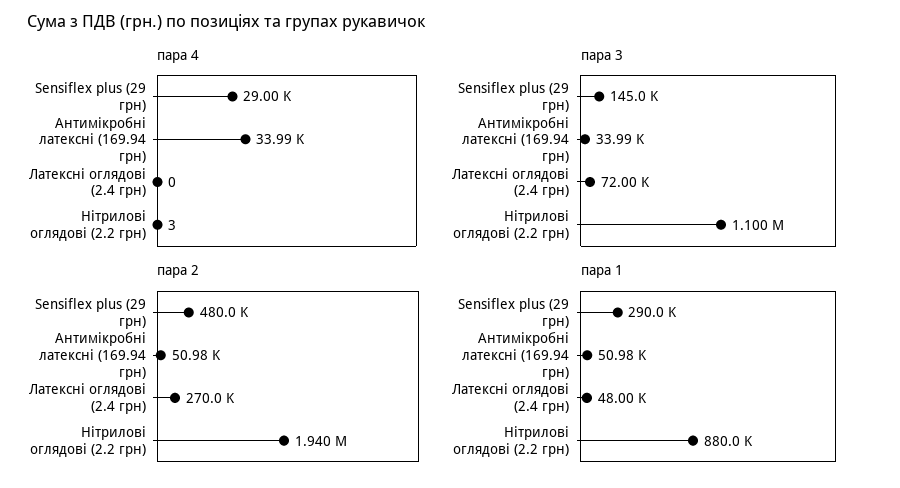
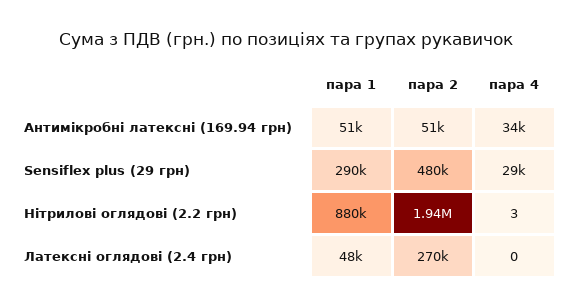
пара 3, Sensiflex plus (29 грн): 145000 -> none
пара 3, Антимікробні латексні (169.94 грн): 33990 -> none
пара 3, Латексні оглядові (2.4 грн): 72000 -> none
пара 3, Нітрилові оглядові (2.2 грн): 1100000 -> none

